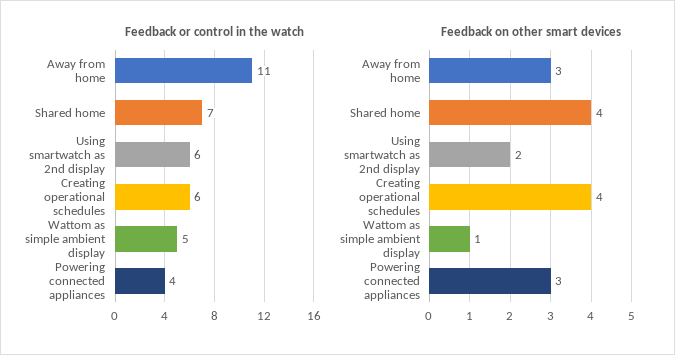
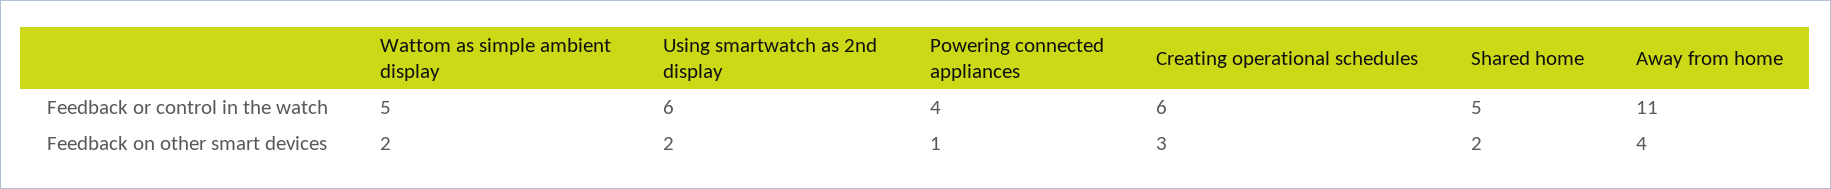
Feedback or control in the watch, Shared home: 7 -> 5
Feedback on other smart devices, Away from home: 3 -> 4
Feedback on other smart devices, Shared home: 4 -> 2
Feedback on other smart devices, Creating operational schedules: 4 -> 3
Feedback on other smart devices, Wattom as simple ambient display: 1 -> 2
Feedback on other smart devices, Powering connected appliances: 3 -> 1

